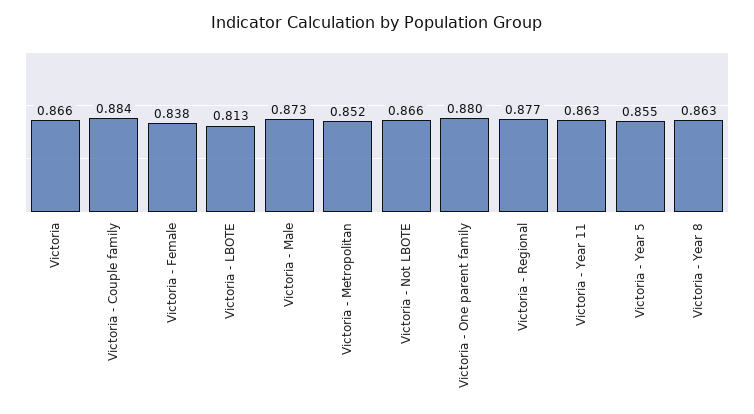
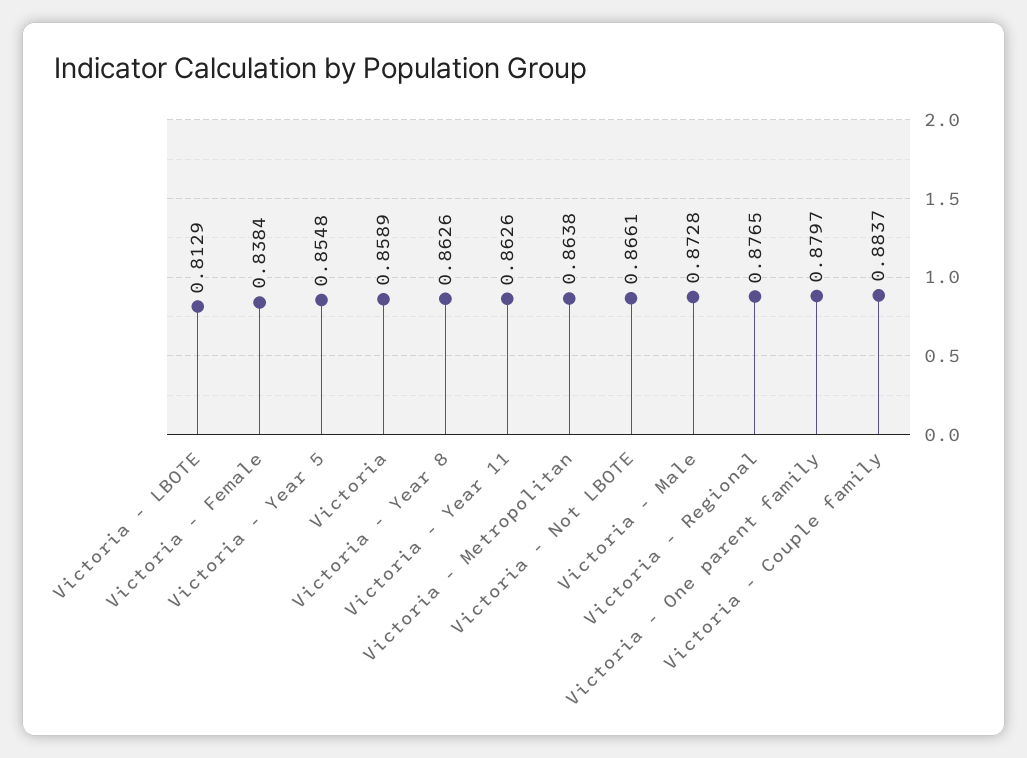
Victoria: 0.866 -> 0.8589
Victoria - Metropolitan: 0.852 -> 0.8638

